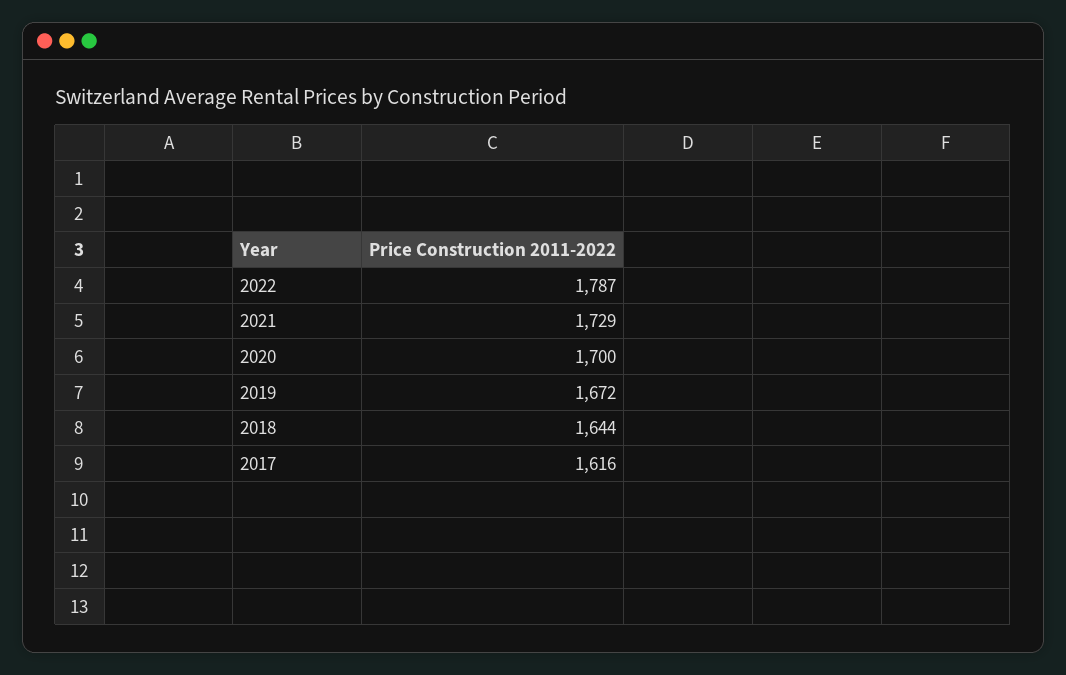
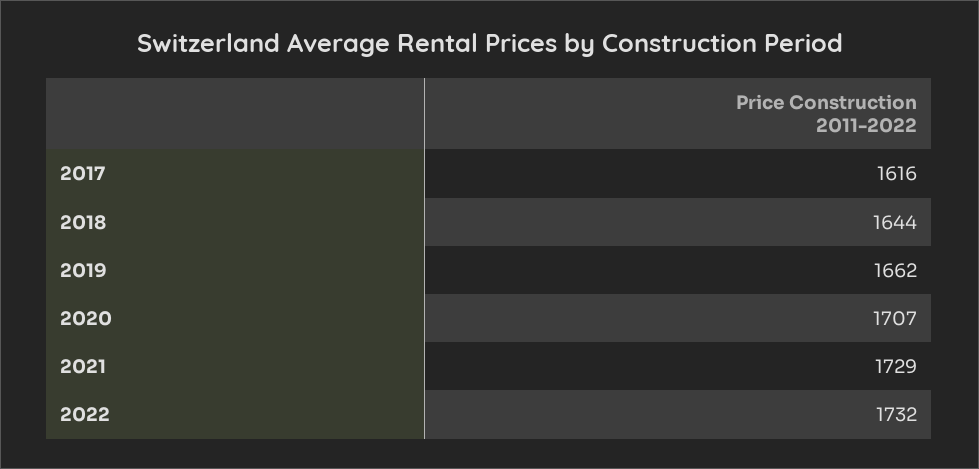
2022: 1787 -> 1732
2020: 1700 -> 1707
2019: 1672 -> 1662

